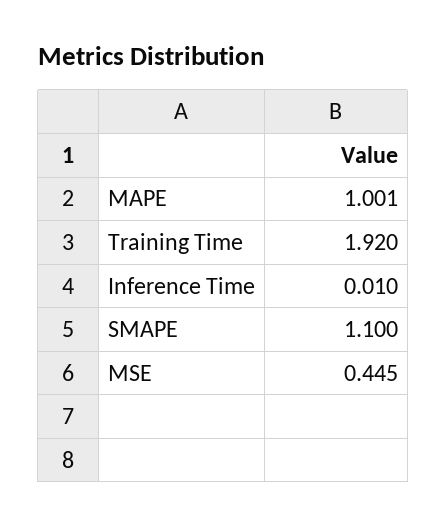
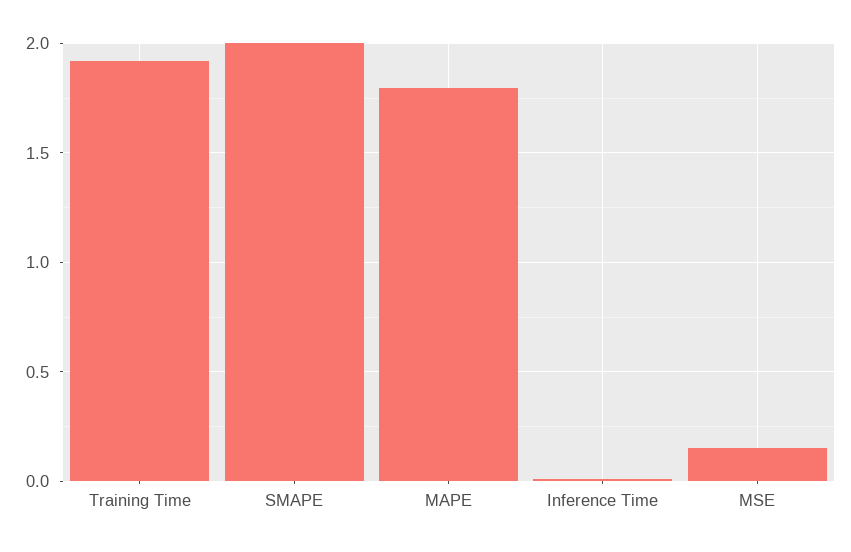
MAPE: 1.001 -> 1.8
SMAPE: 1.1 -> 2
MSE: 0.445 -> 0.15

